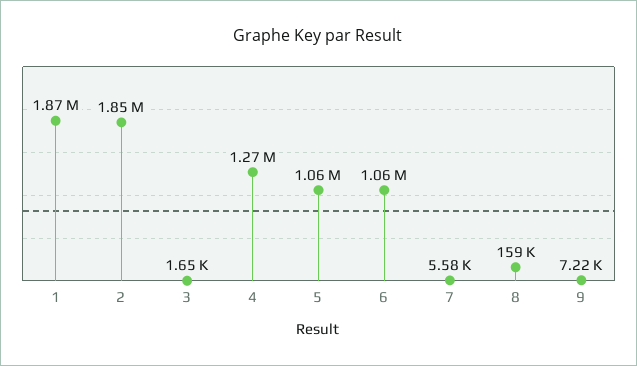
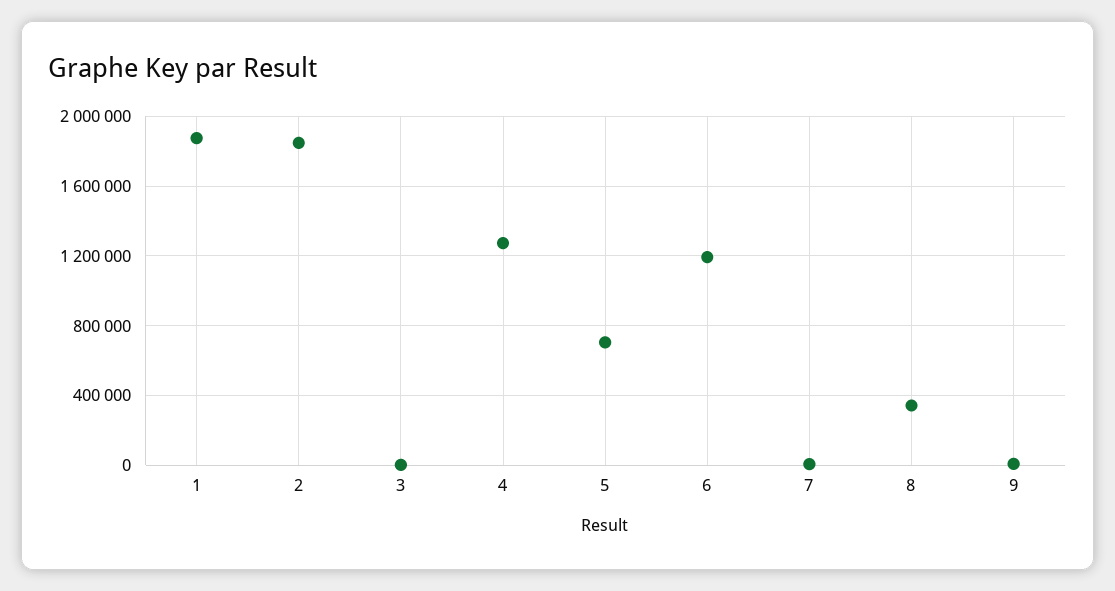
5: 1060000 -> 700000
6: 1060000 -> 1200000
8: 159000 -> 350000

